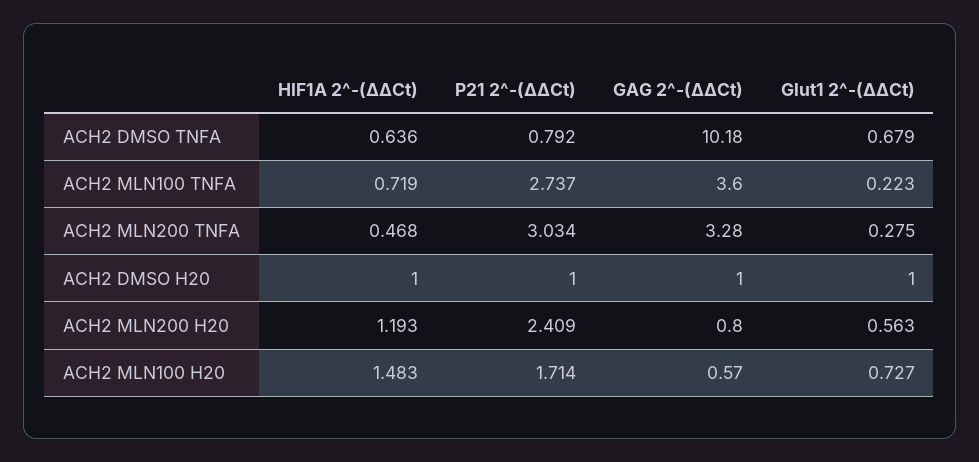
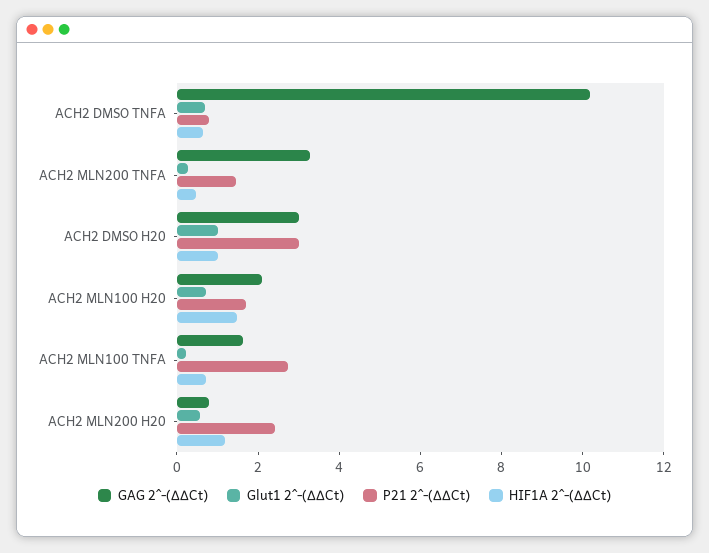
GAG 2^-(∆∆Ct), ACH2 MLN100 TNFA: 3.6 -> 1.5
P21 2^-(∆∆Ct), ACH2 MLN200 TNFA: 3.034 -> 1.5
P21 2^-(∆∆Ct), ACH2 DMSO H20: 1 -> 3
GAG 2^-(∆∆Ct), ACH2 DMSO H20: 1 -> 3
GAG 2^-(∆∆Ct), ACH2 MLN100 H20: 0.57 -> 2

